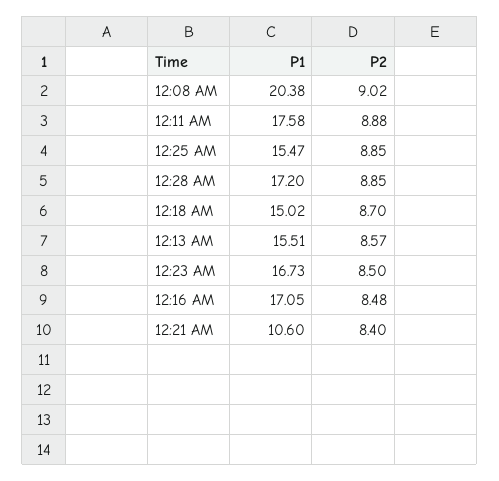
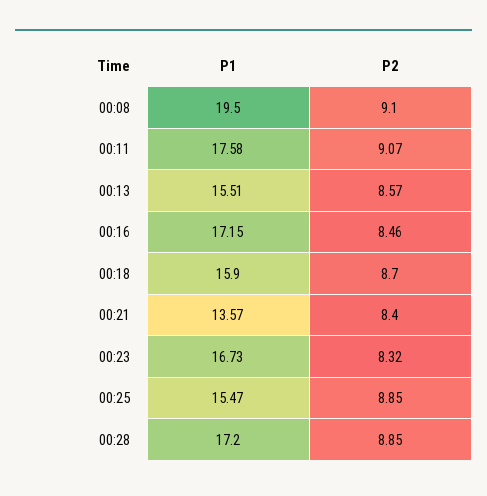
P1, 12:08 AM: 20.38 -> 19.5
P2, 12:08 AM: 9.02 -> 9.1
P2, 12:11 AM: 8.88 -> 9.07
P1, 12:18 AM: 15.02 -> 15.9
P2, 12:23 AM: 8.5 -> 8.32
P1, 12:16 AM: 17.05 -> 17.15
P2, 12:16 AM: 8.48 -> 8.46
P1, 12:21 AM: 10.6 -> 13.57

